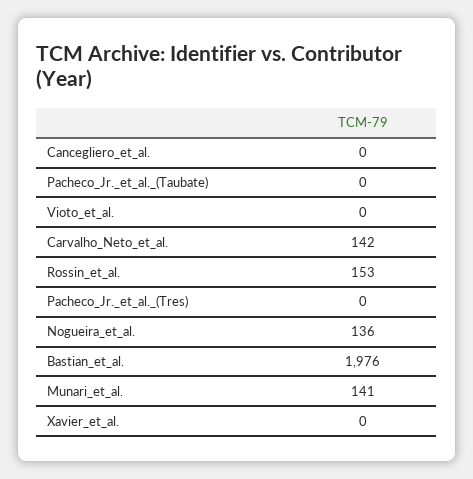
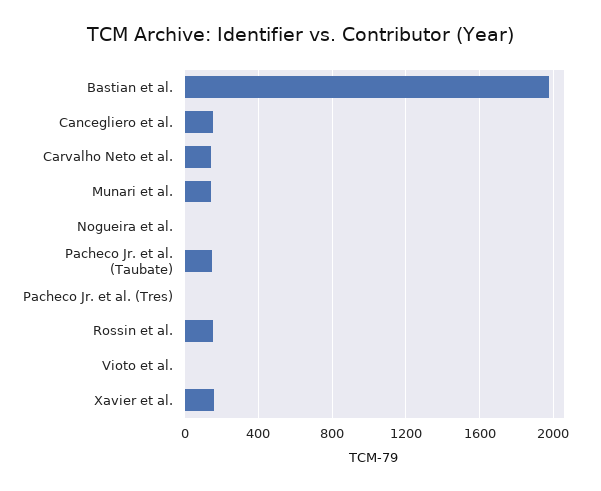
Cancegliero_et_al.: 0 -> 150
Pacheco_Jr._et_al._(Taubate): 0 -> 150
Nogueira_et_al.: 136 -> 0
Xavier_et_al.: 0 -> 150

